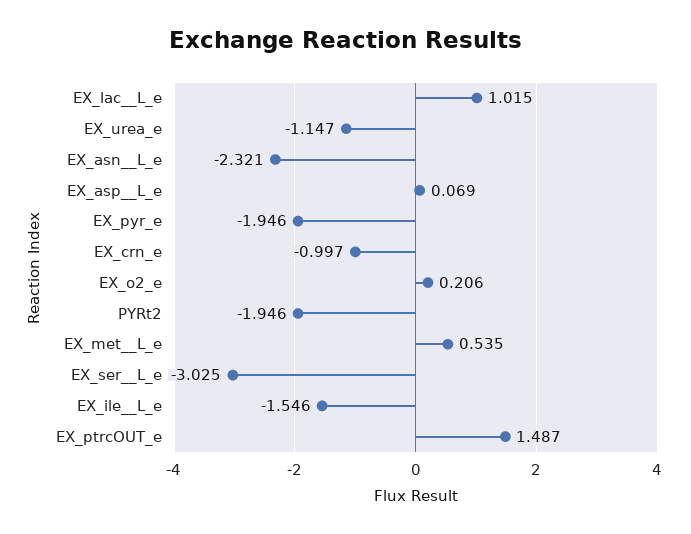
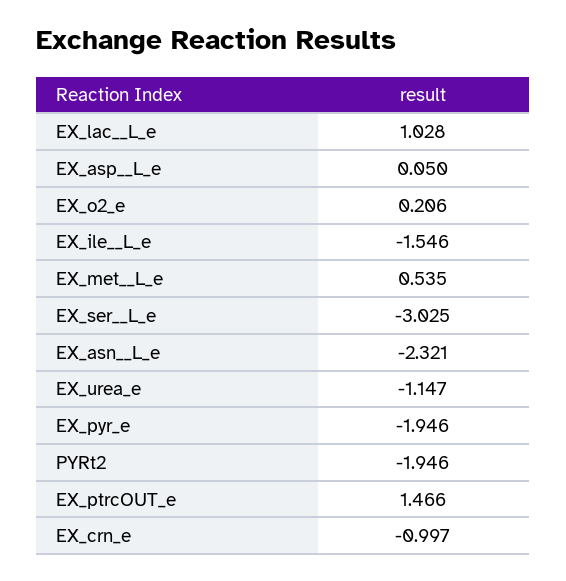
EX_lac__L_e: 1.015 -> 1.028
EX_asp__L_e: 0.069 -> 0.05
EX_ptrcOUT_e: 1.487 -> 1.466

